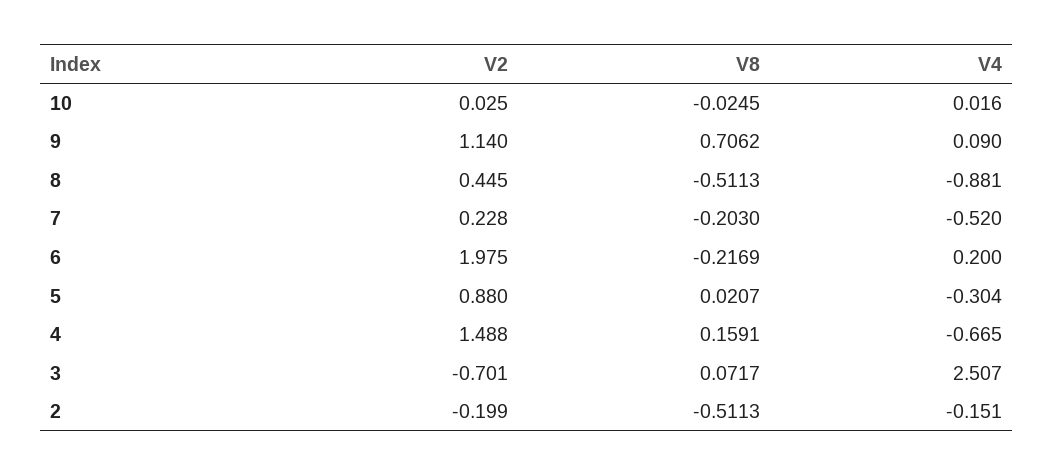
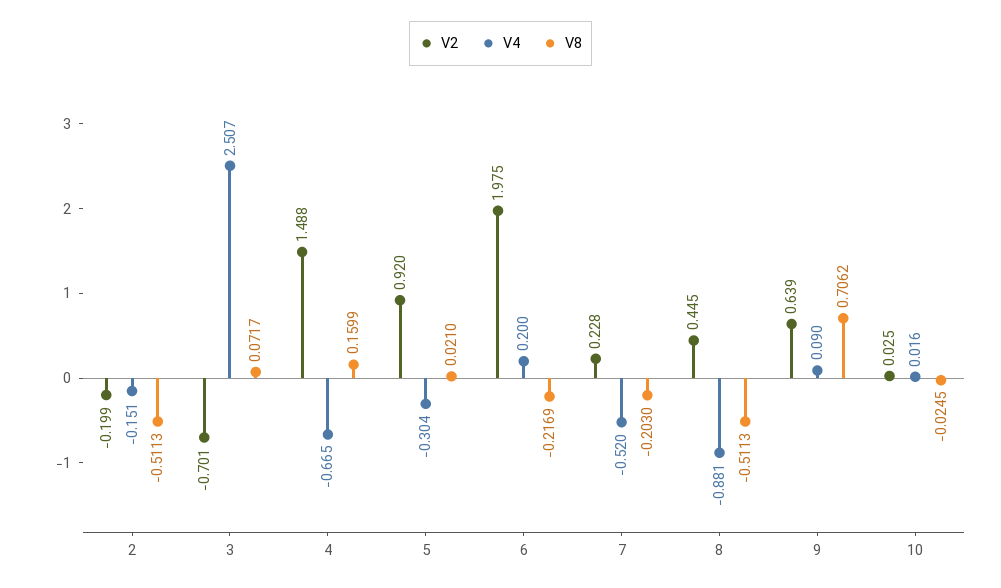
V2, 9: 1.14 -> 0.639
V2, 5: 0.88 -> 0.92
V8, 5: 0.0207 -> 0.021
V8, 4: 0.1591 -> 0.1599

